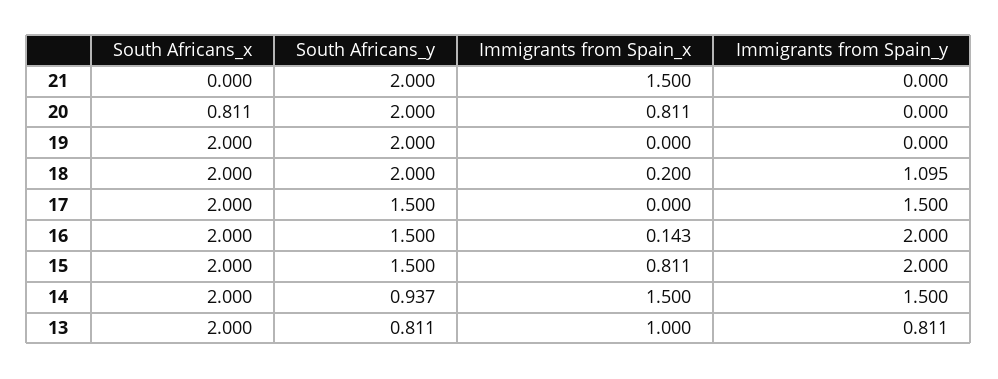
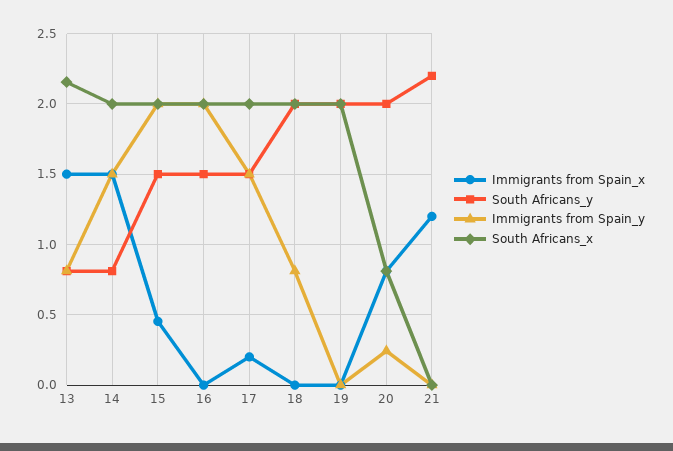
South Africans_y, 21: 2 -> 2.2
Immigrants from Spain_x, 21: 1.5 -> 1.2
Immigrants from Spain_y, 20: 0 -> 0.25
Immigrants from Spain_x, 18: 0.2 -> 0
Immigrants from Spain_y, 18: 1.095 -> 0.8
Immigrants from Spain_x, 17: 0 -> 0.2
Immigrants from Spain_x, 16: 0.143 -> 0
Immigrants from Spain_x, 15: 0.811 -> 0.45
South Africans_y, 14: 0.937 -> 0.8
South Africans_x, 13: 2 -> 2.15
Immigrants from Spain_x, 13: 1 -> 1.5

